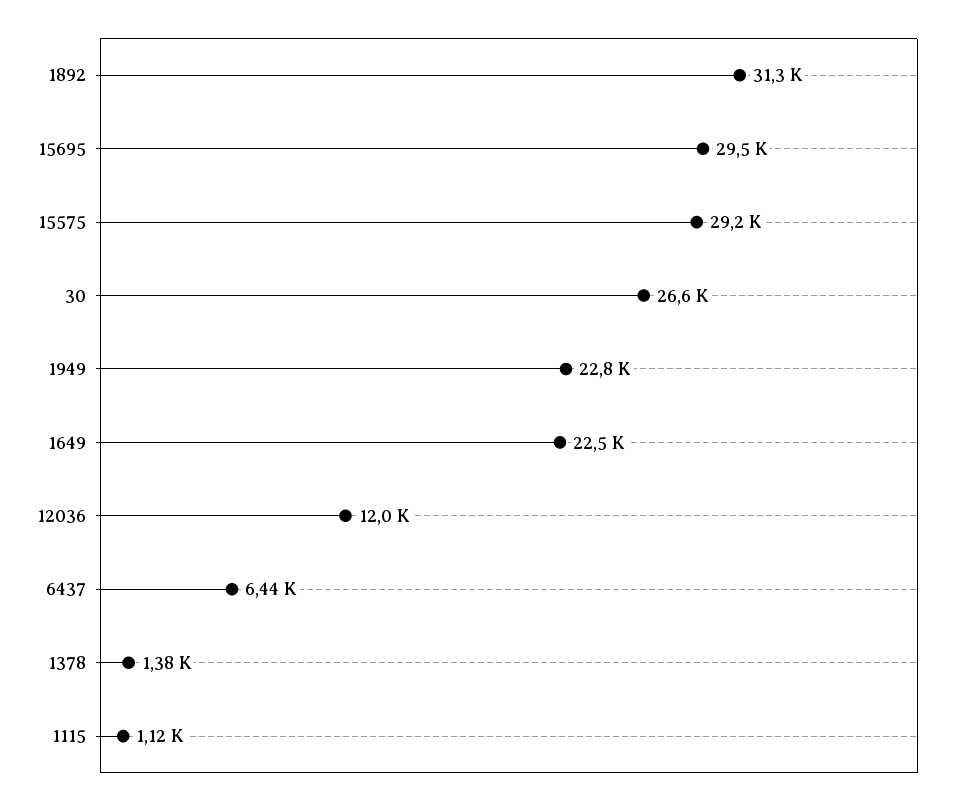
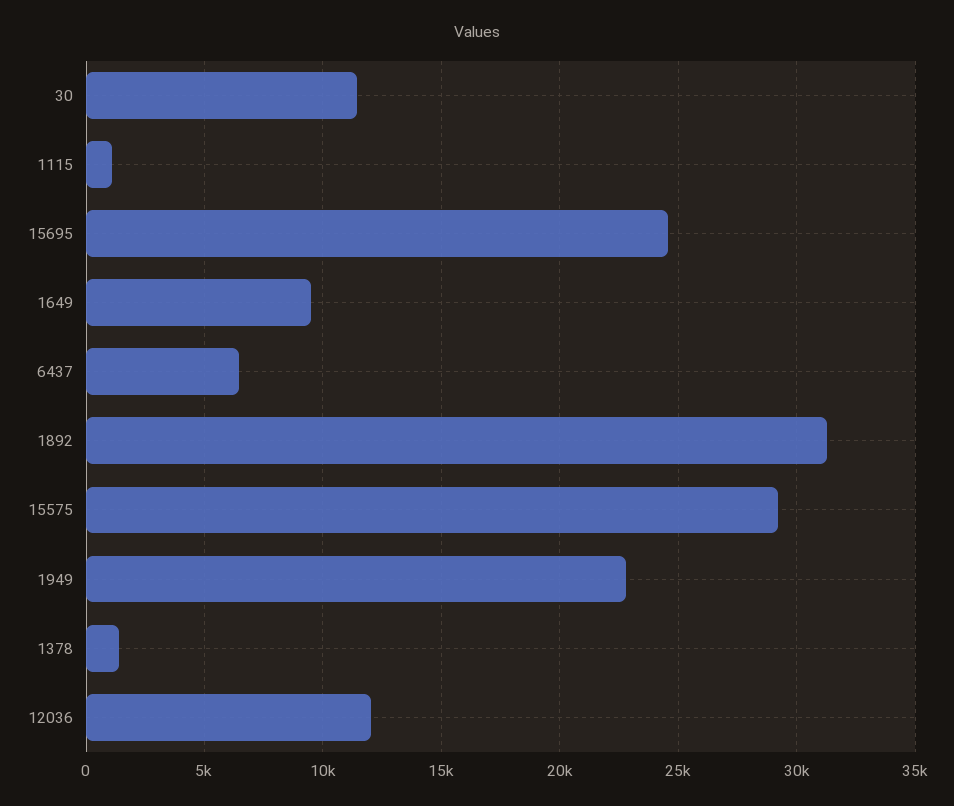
15695: 29500 -> 24500
30: 26600 -> 11500
1649: 22500 -> 9500

